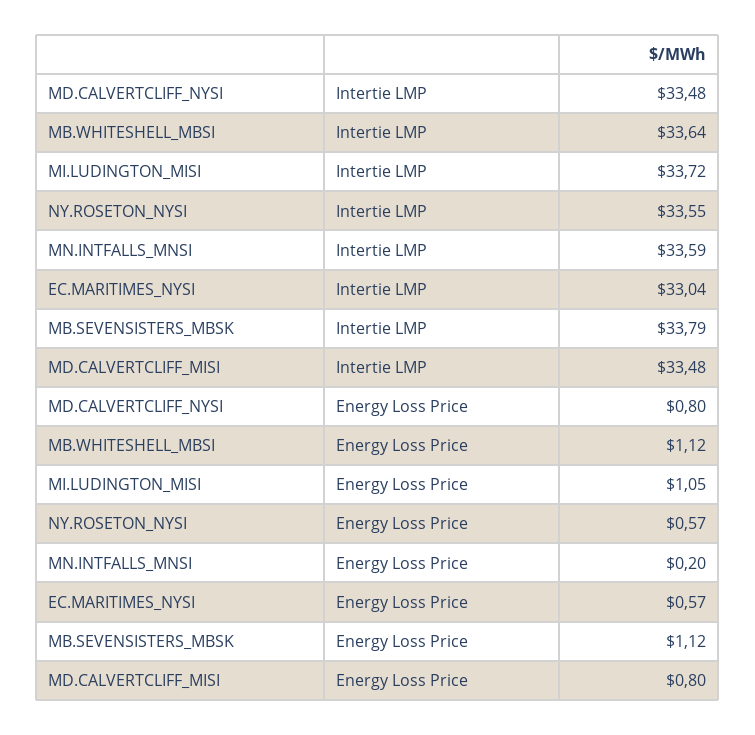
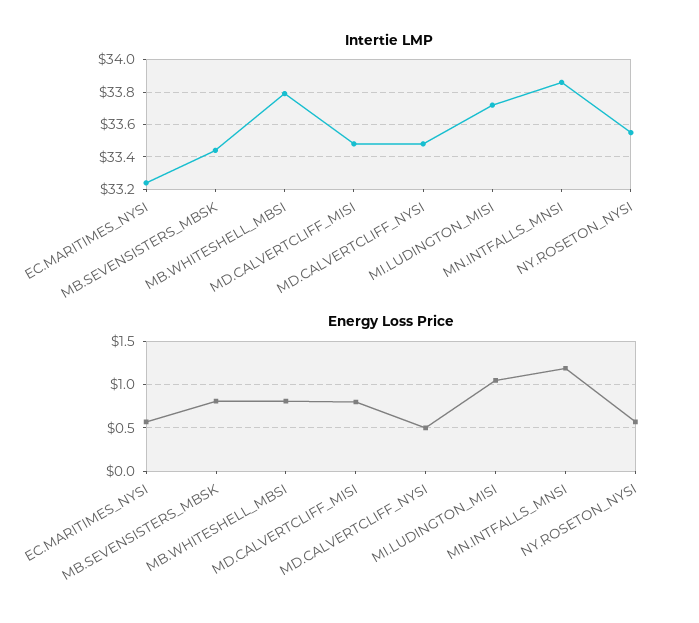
Intertie LMP, MB.WHITESHELL_MBSI: 33.64 -> 33.8
Intertie LMP, MN.INTFALLS_MNSI: 33.59 -> 33.85
Intertie LMP, EC.MARITIMES_NYSI: 33.04 -> 33.25
Intertie LMP, MB.SEVENSISTERS_MBSK: 33.79 -> 33.45
Energy Loss Price, MD.CALVERTCLIFF_NYSI: 0.8 -> 0.5
Energy Loss Price, MB.WHITESHELL_MBSI: 1.12 -> 0.8
Energy Loss Price, MN.INTFALLS_MNSI: 0.2 -> 1.2
Energy Loss Price, MB.SEVENSISTERS_MBSK: 1.12 -> 0.8

